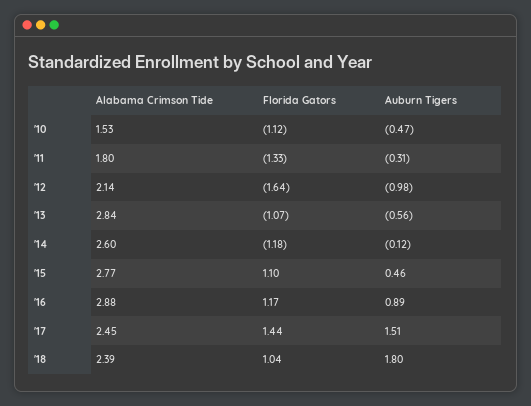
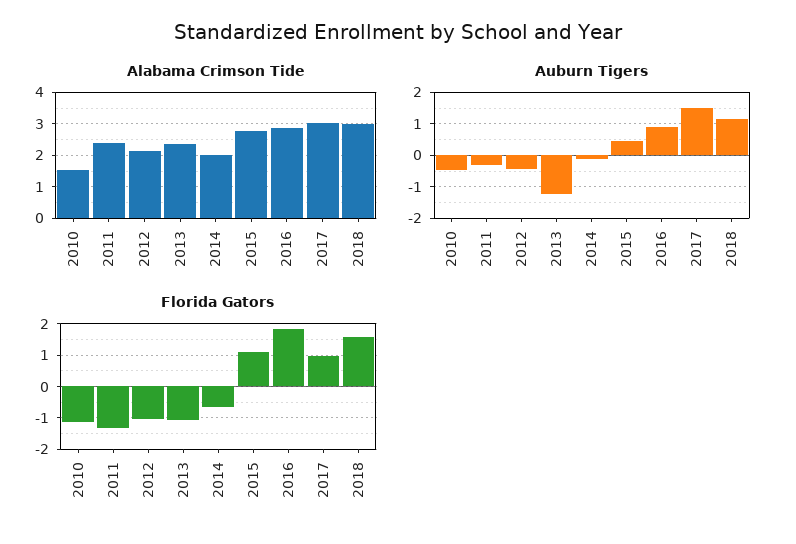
Alabama Crimson Tide, '11: 1.8 -> 2.4
Florida Gators, '12: -1.64 -> -1
Auburn Tigers, '12: -0.98 -> -0.4
Alabama Crimson Tide, '13: 2.84 -> 2.4
Auburn Tigers, '13: -0.56 -> -1.2
Alabama Crimson Tide, '14: 2.6 -> 2
Florida Gators, '14: -1.18 -> -0.6
Florida Gators, '16: 1.17 -> 1.8
Alabama Crimson Tide, '17: 2.45 -> 3
Florida Gators, '17: 1.44 -> 1
Alabama Crimson Tide, '18: 2.39 -> 3
Florida Gators, '18: 1.04 -> 1.6
Auburn Tigers, '18: 1.8 -> 1.2

